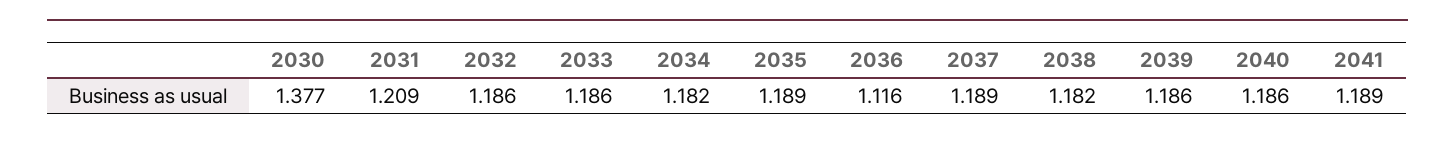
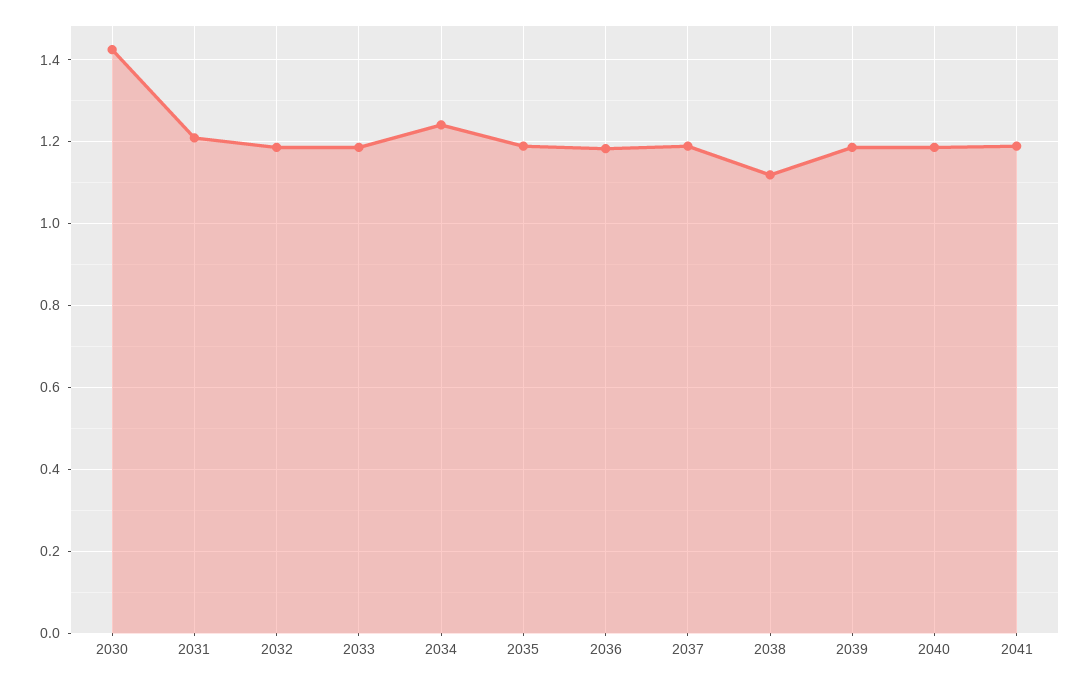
2030: 1.377 -> 1.42
2034: 1.182 -> 1.24
2036: 1.116 -> 1.18
2038: 1.182 -> 1.12

